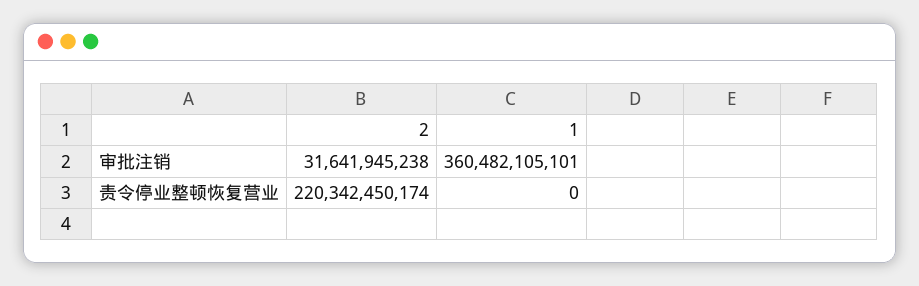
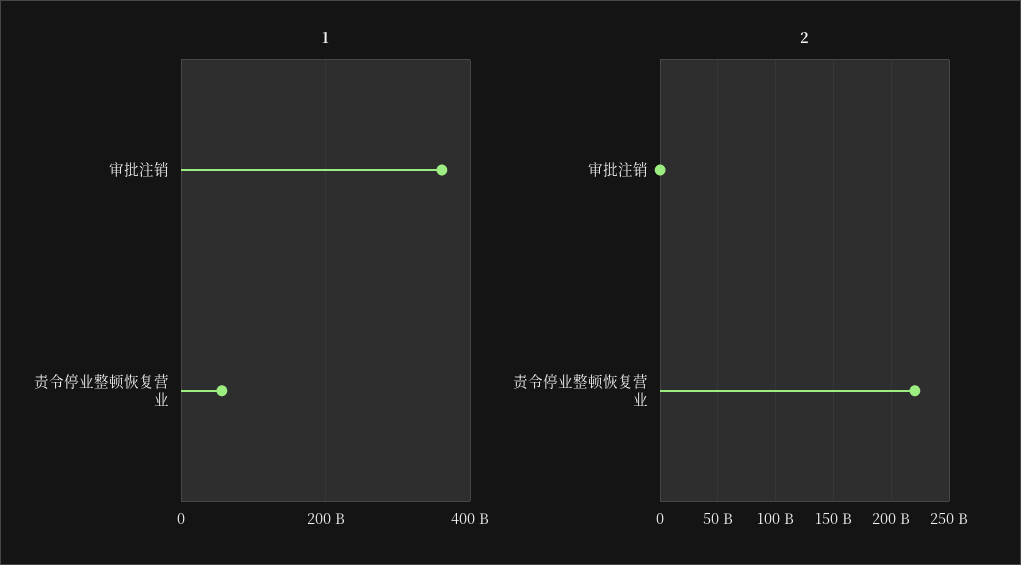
2, 审批注销: 31641945238 -> 0
1, 责令停业整顿恢复营业: 0 -> 60000000000

